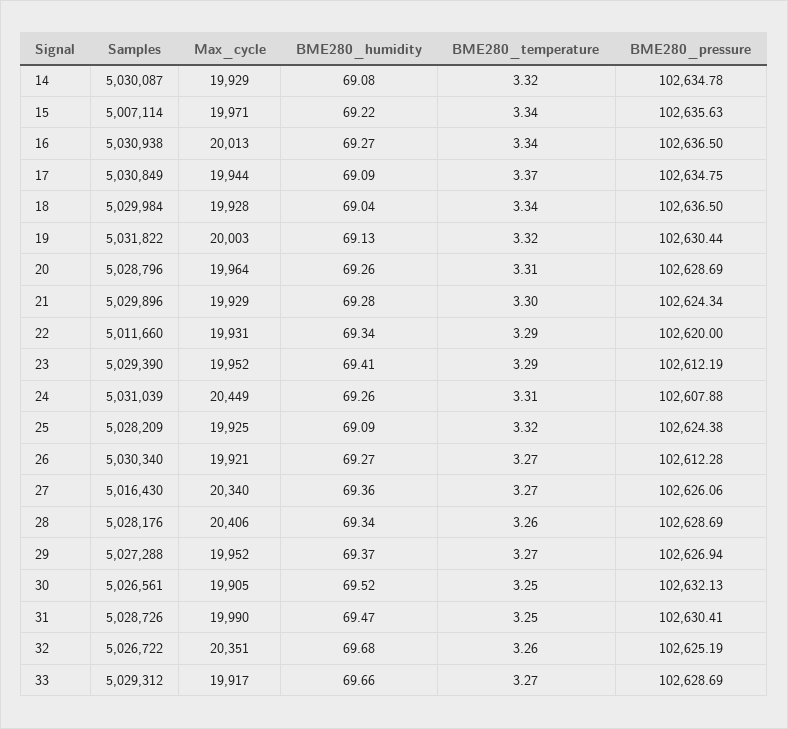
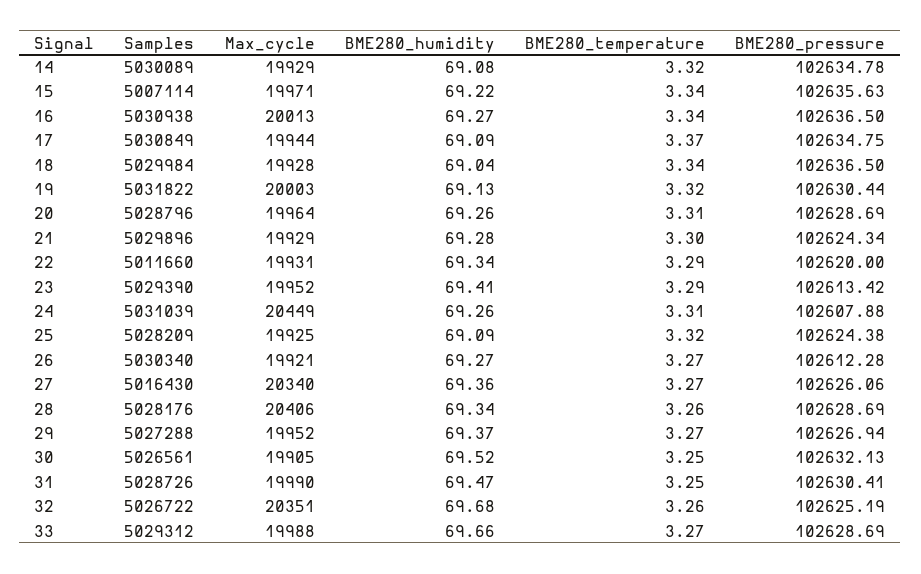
Samples, 14: 5030087 -> 5030089
BME280_pressure, 23: 102612.19 -> 102613.42
Max_cycle, 33: 19917 -> 19988

